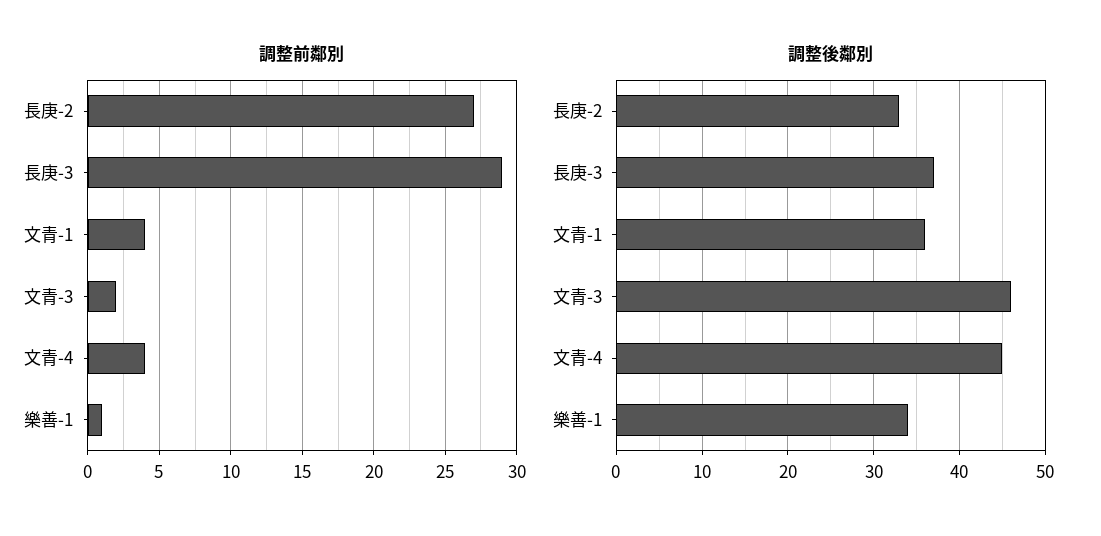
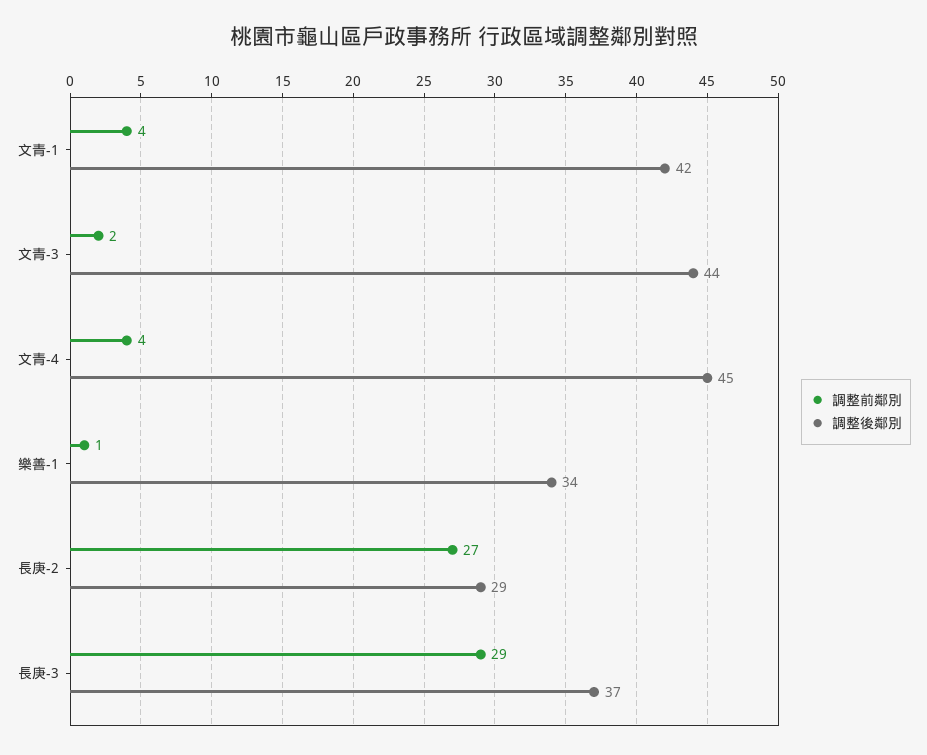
調整後鄰別, 長庚-2: 33 -> 29
調整後鄰別, 文青-1: 36 -> 42
調整後鄰別, 文青-3: 46 -> 44

